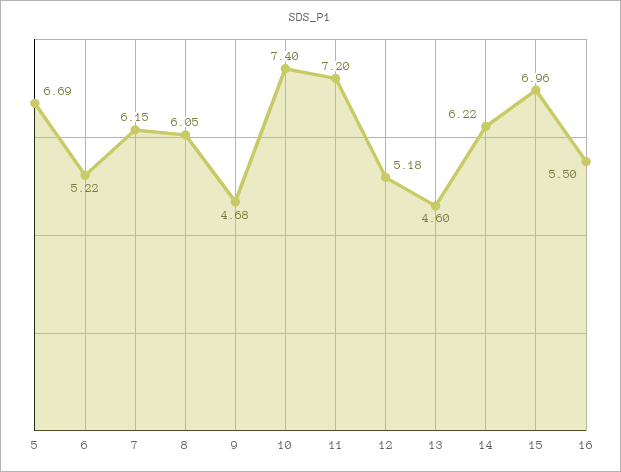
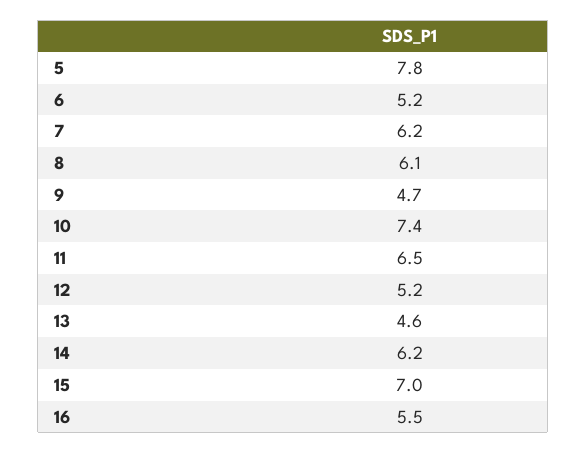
5: 6.69 -> 7.8
11: 7.2 -> 6.5

